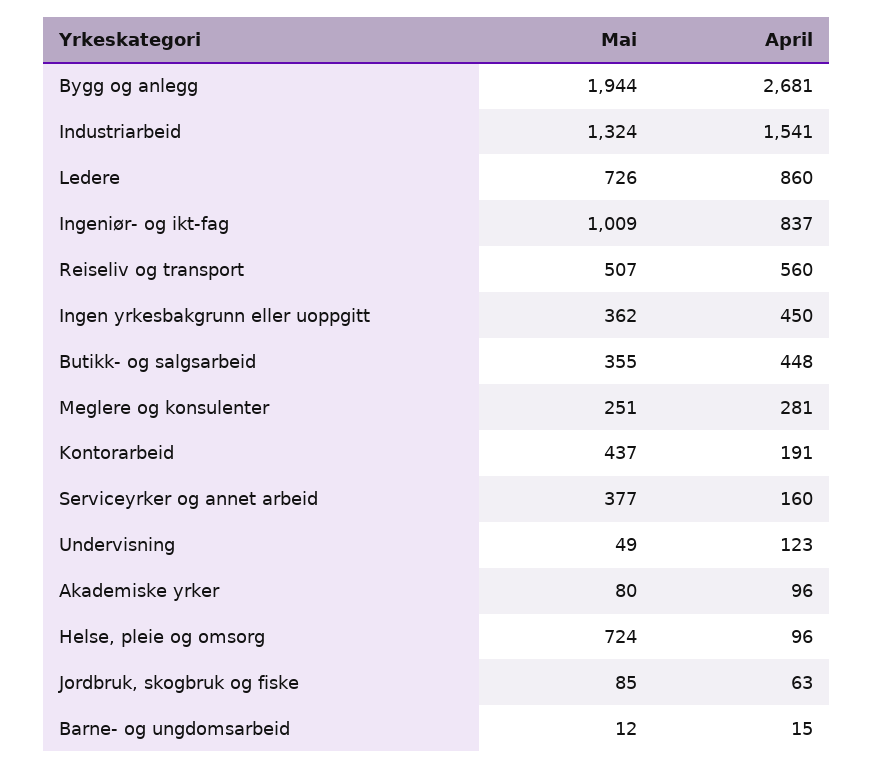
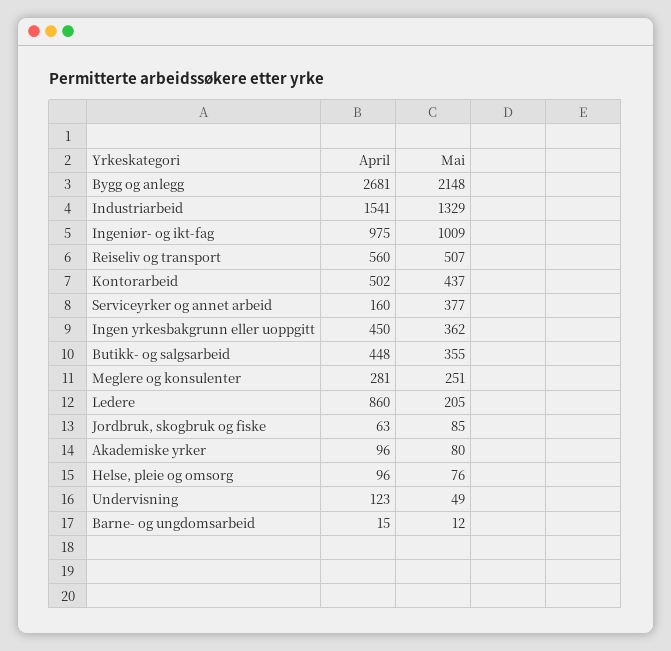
Mai, Bygg og anlegg: 1944 -> 2148
Mai, Industriarbeid: 1324 -> 1329
Mai, Ledere: 726 -> 205
April, Ingeniør- og ikt-fag: 837 -> 975
April, Kontorarbeid: 191 -> 502
Mai, Helse, pleie og omsorg: 724 -> 76

